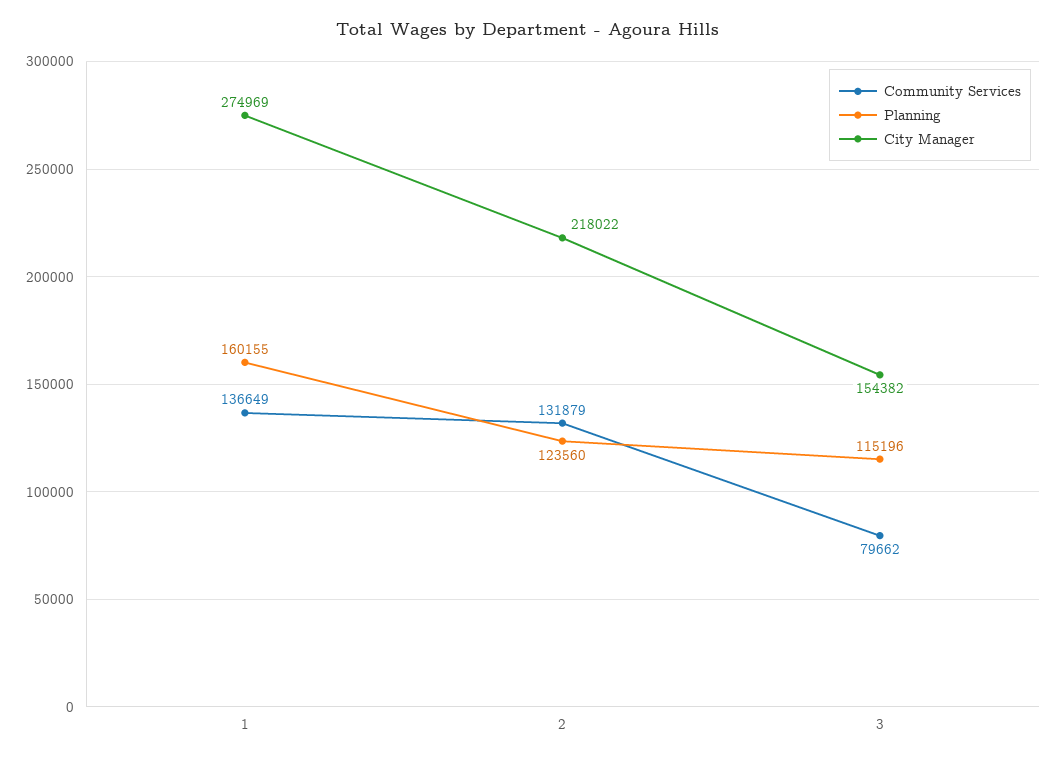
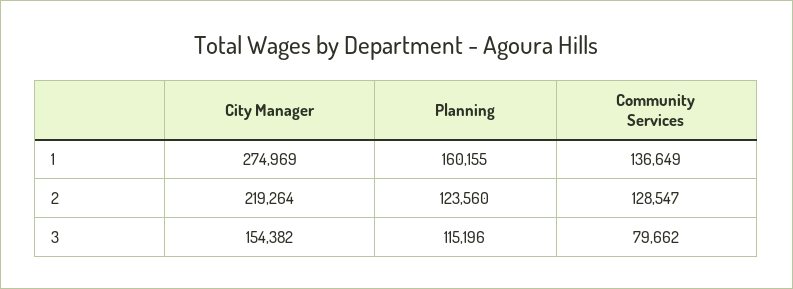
Community Services, 2: 131879 -> 128547
City Manager, 2: 218022 -> 219264

